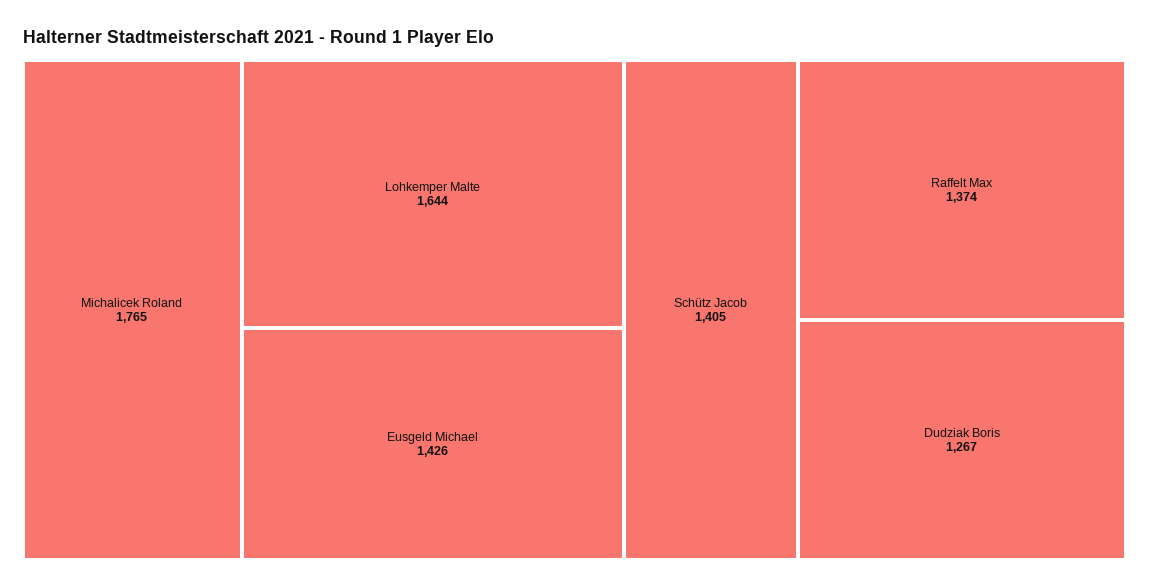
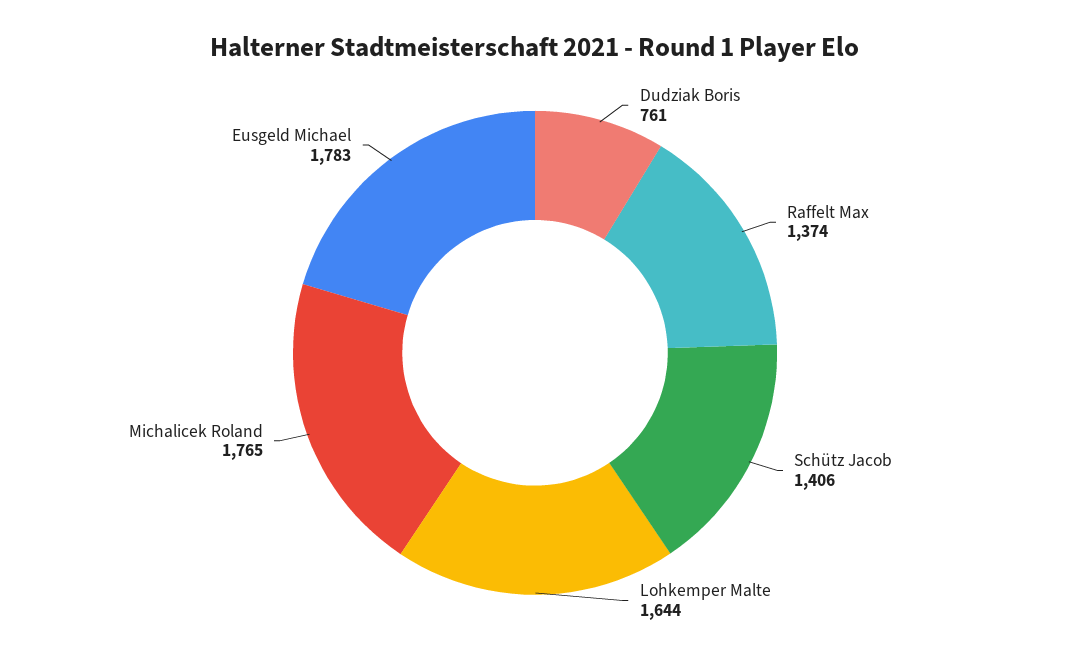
Eusgeld Michael: 1426 -> 1783
Schütz Jacob: 1405 -> 1406
Dudziak Boris: 1267 -> 761

